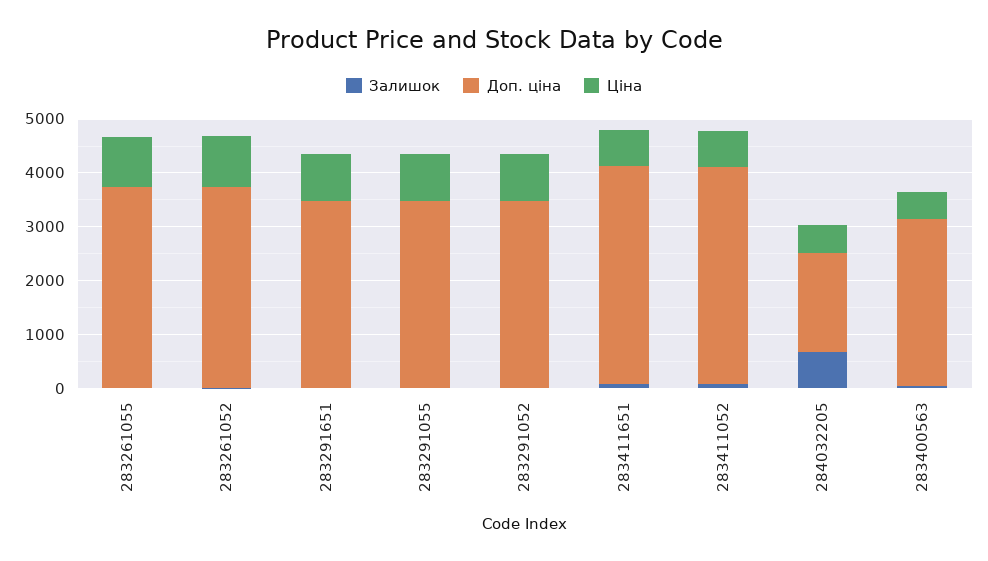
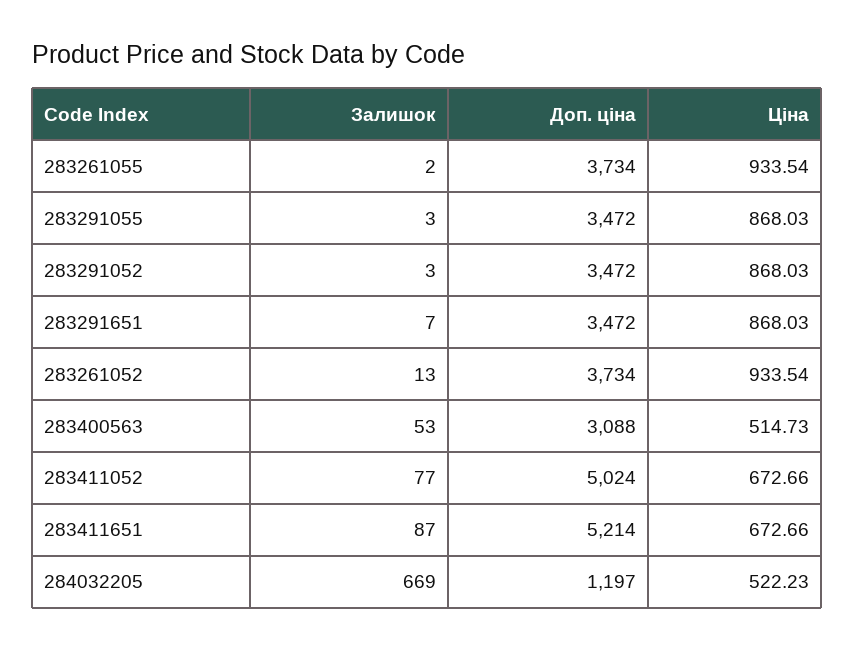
Доп. ціна, 283411651: 4000 -> 5214
Доп. ціна, 283411052: 4000 -> 5024
Доп. ціна, 284032205: 1800 -> 1197

